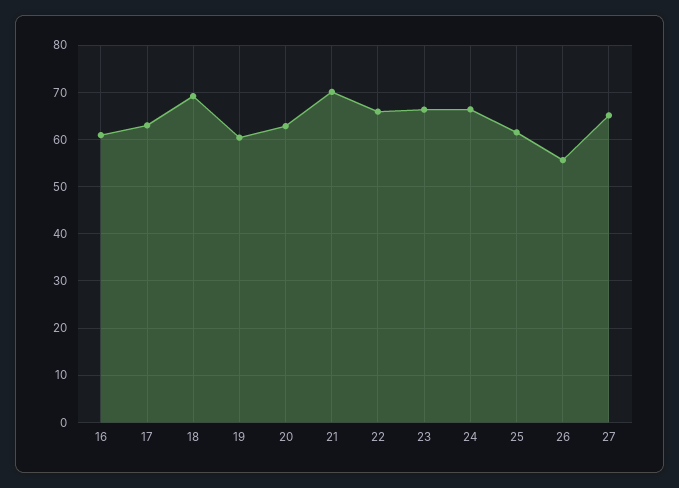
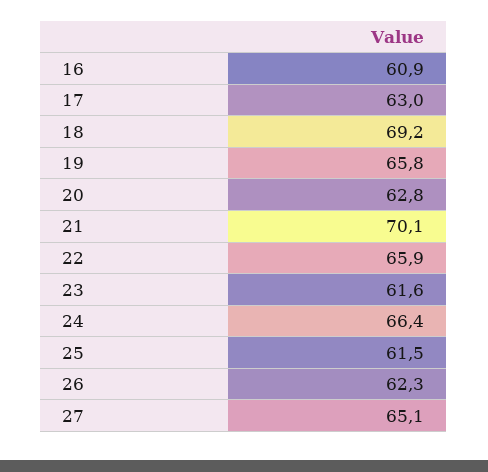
19: 60 -> 65.8
23: 66 -> 61.6
26: 56 -> 62.3

